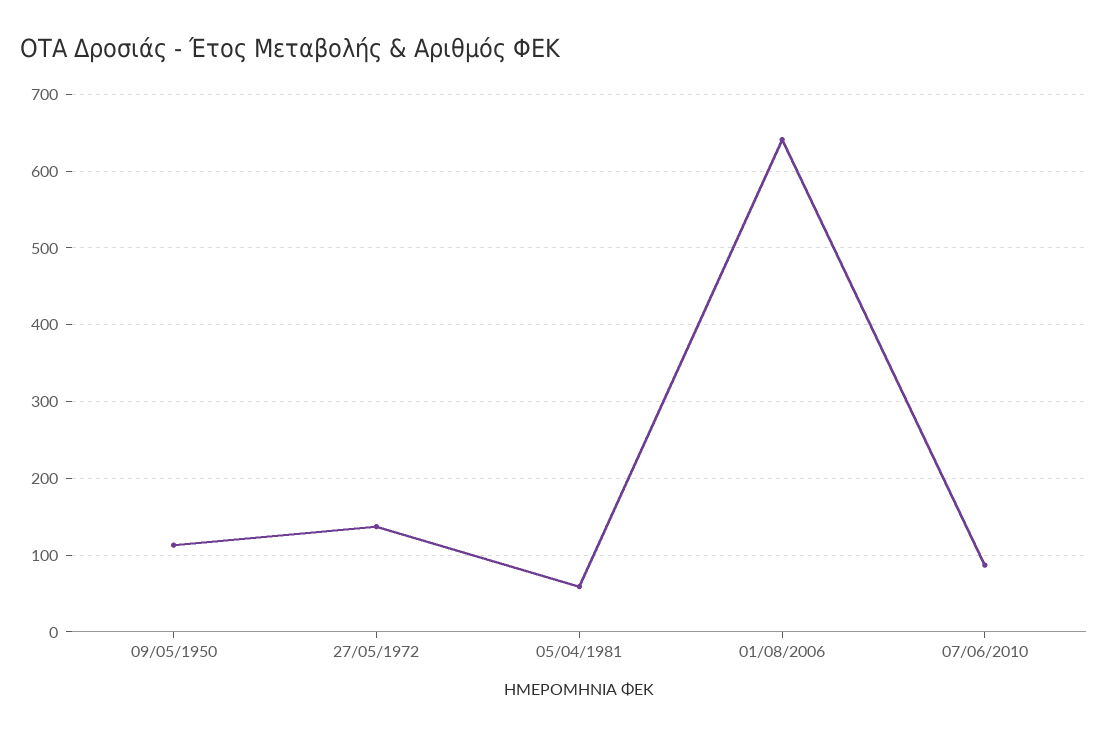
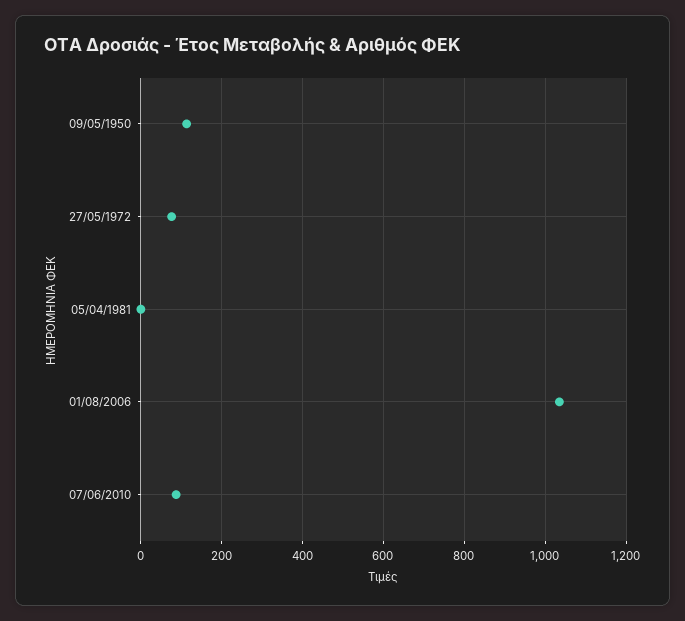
27/05/1972: 140 -> 80
05/04/1981: 60 -> 0
01/08/2006: 640 -> 1040

